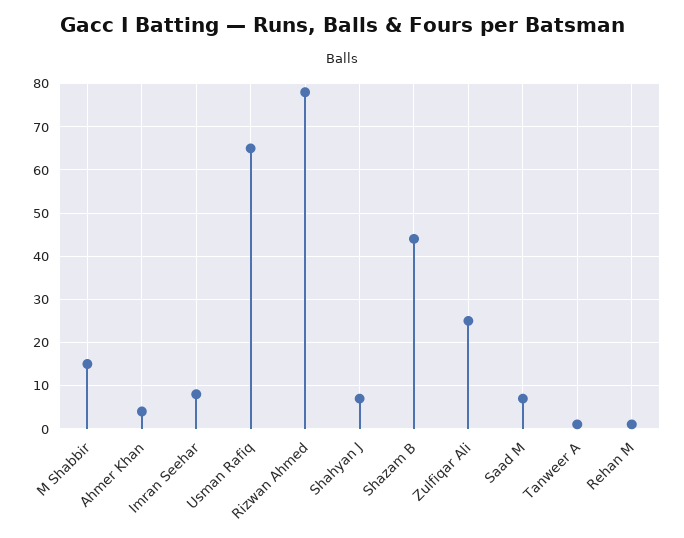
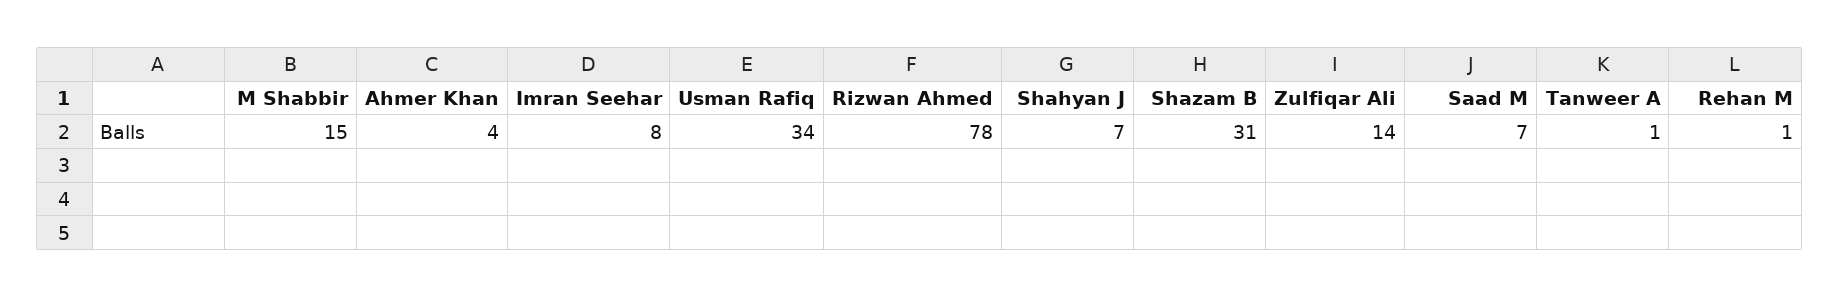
Usman Rafiq: 65 -> 34
Shazam B: 45 -> 31
Zulfiqar Ali: 25 -> 14

